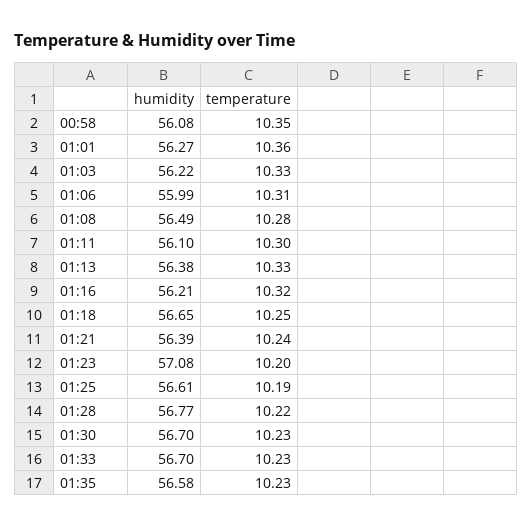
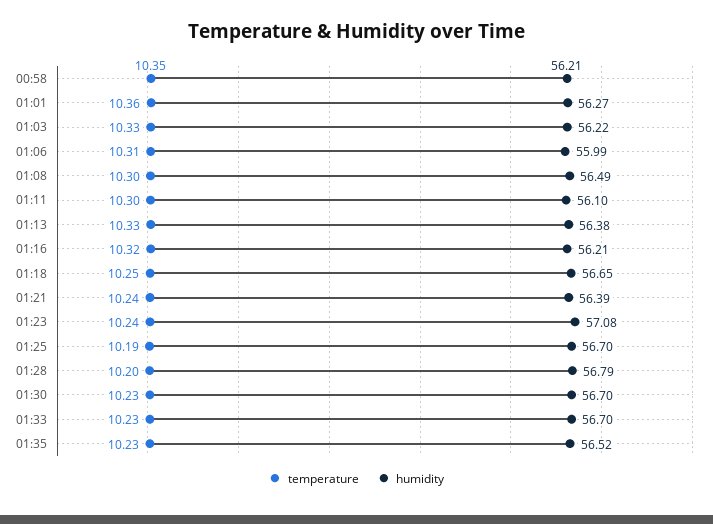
humidity, 00:58: 56.08 -> 56.21
temperature, 01:08: 10.28 -> 10.3
temperature, 01:23: 10.2 -> 10.24
humidity, 01:25: 56.61 -> 56.7
humidity, 01:28: 56.77 -> 56.79
temperature, 01:28: 10.22 -> 10.2
humidity, 01:35: 56.58 -> 56.52

